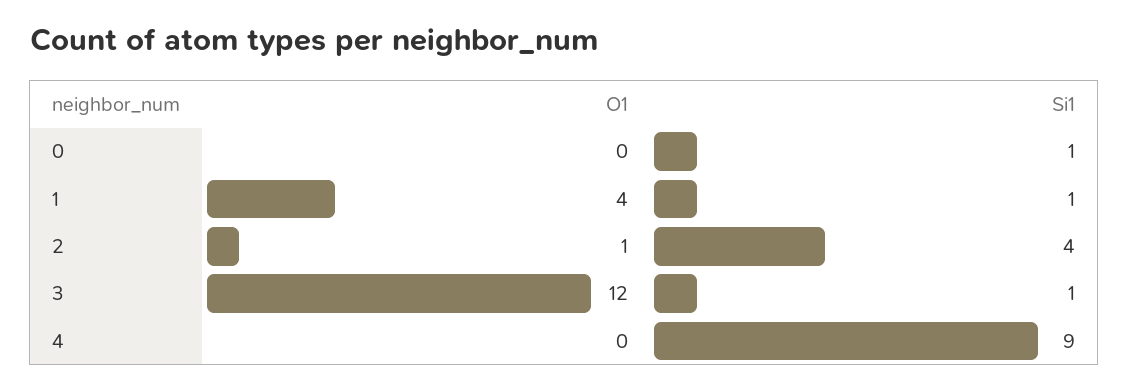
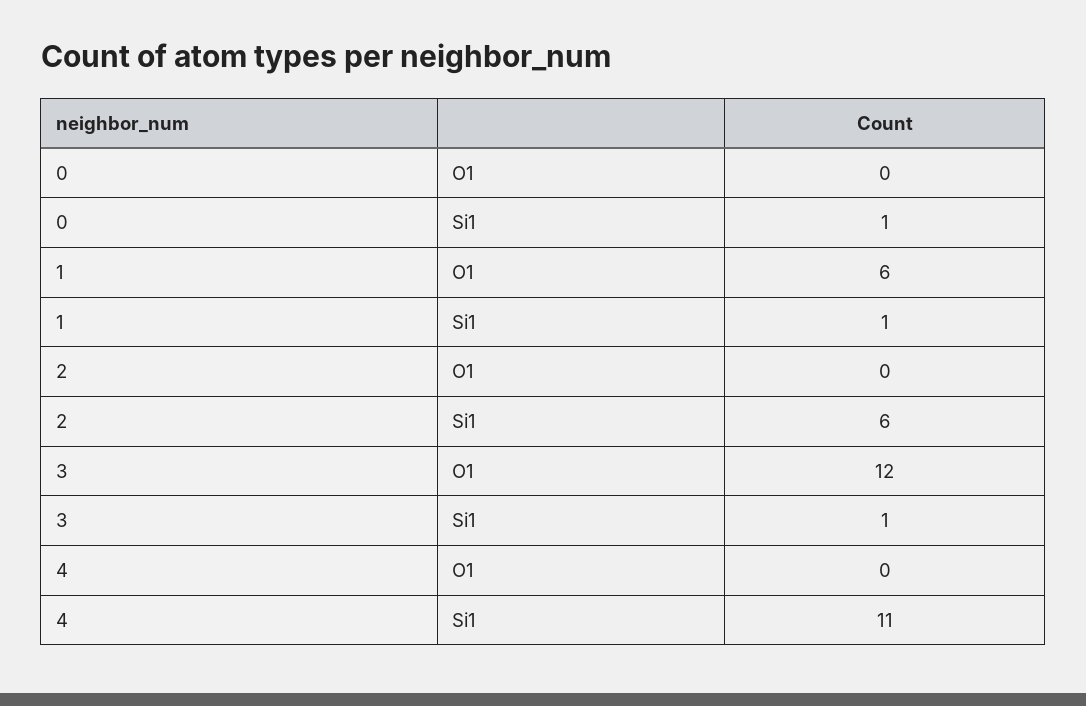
O1, 1: 4 -> 6
O1, 2: 1 -> 0
Si1, 2: 4 -> 6
Si1, 4: 9 -> 11

